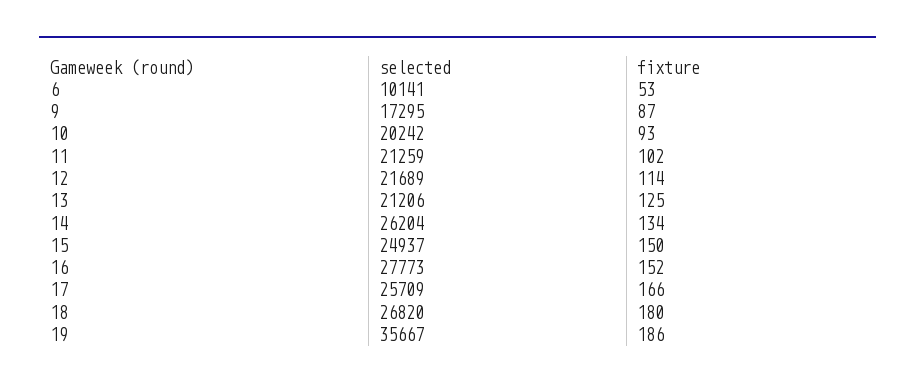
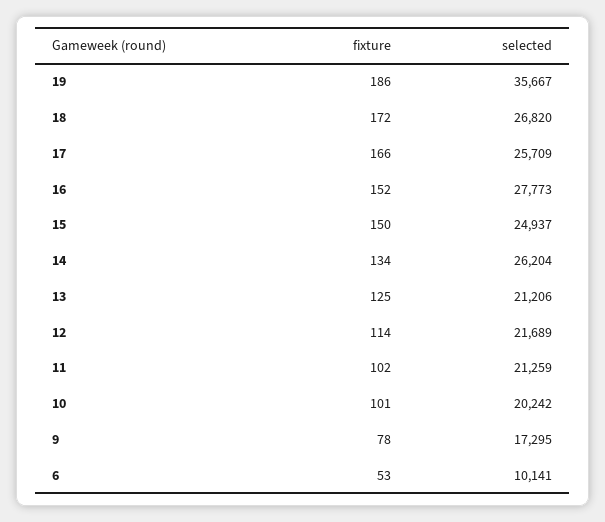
fixture, 9: 87 -> 78
fixture, 10: 93 -> 101
fixture, 18: 180 -> 172

